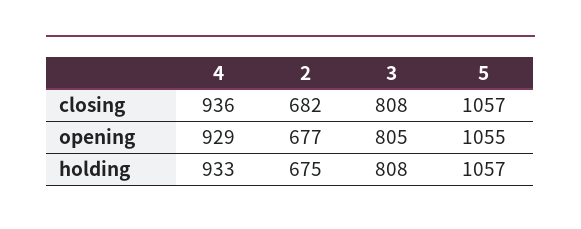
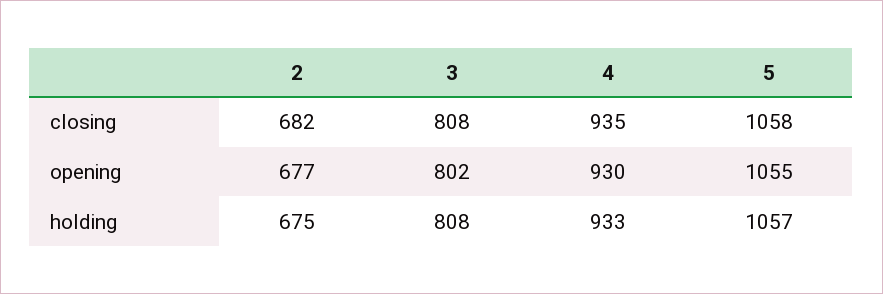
4, closing: 936 -> 935
5, closing: 1057 -> 1058
4, opening: 929 -> 930
3, opening: 805 -> 802

